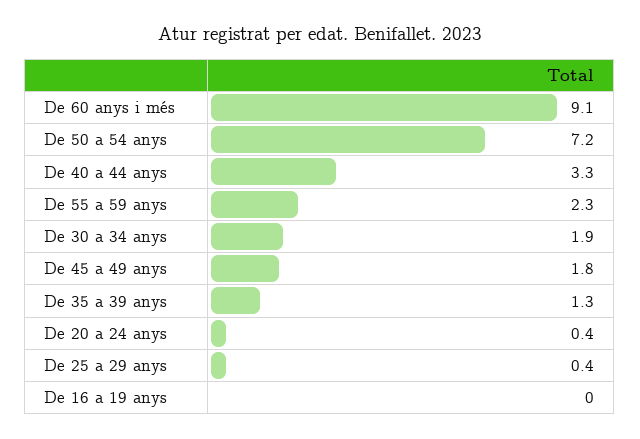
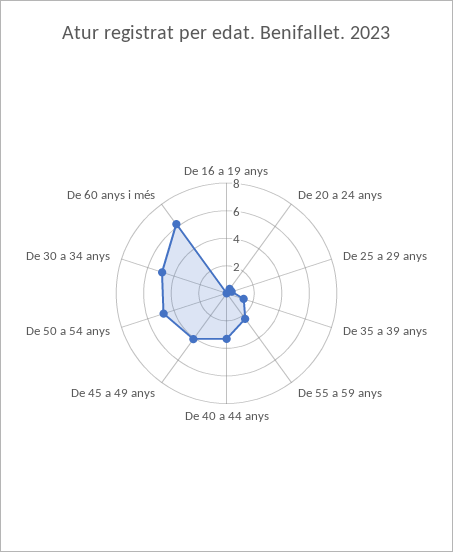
De 60 anys i més: 9.1 -> 6
De 50 a 54 anys: 7.2 -> 5
De 30 a 34 anys: 1.9 -> 5
De 45 a 49 anys: 1.8 -> 4

